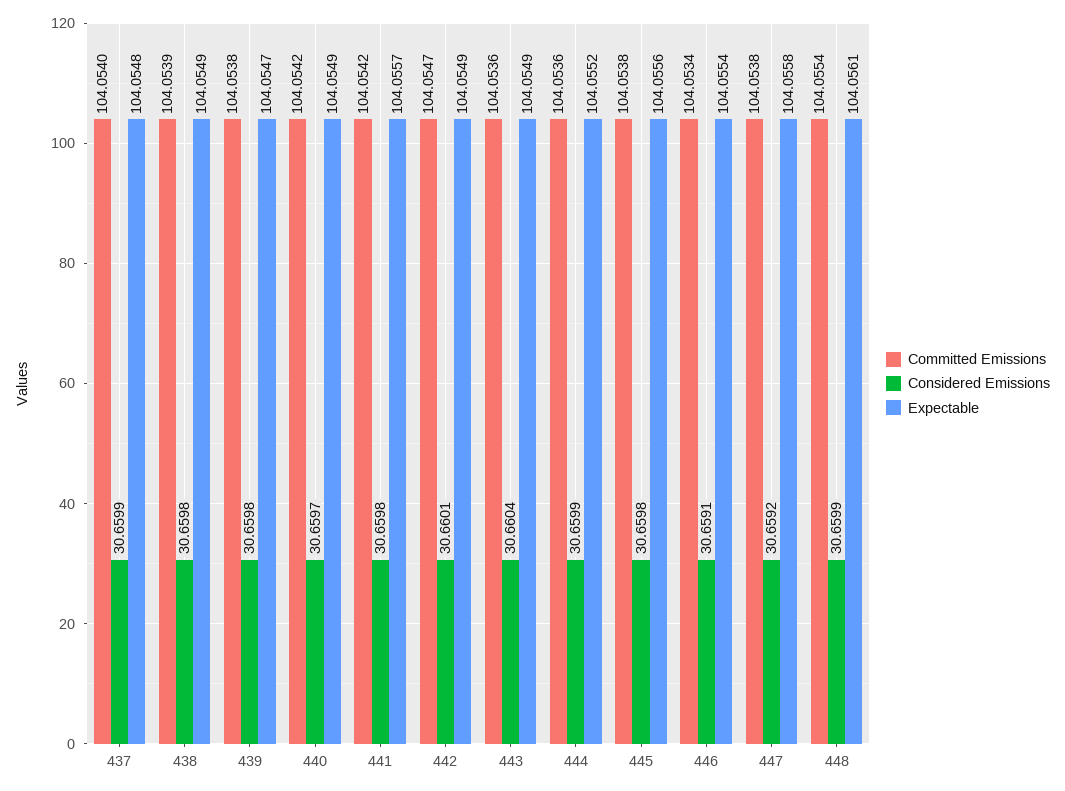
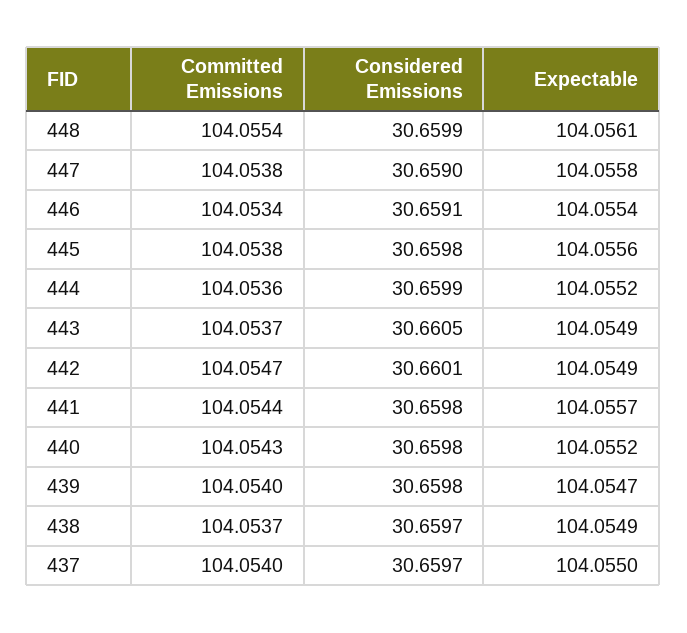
Considered Emissions, 437: 30.6599 -> 30.6597
Expectable, 437: 104.0548 -> 104.055
Committed Emissions, 438: 104.0539 -> 104.0537
Considered Emissions, 438: 30.6598 -> 30.6597
Committed Emissions, 439: 104.0538 -> 104.054
Committed Emissions, 440: 104.0542 -> 104.0543
Considered Emissions, 440: 30.6597 -> 30.6598
Expectable, 440: 104.0549 -> 104.0552
Committed Emissions, 441: 104.0542 -> 104.0544
Committed Emissions, 443: 104.0536 -> 104.0537
Considered Emissions, 443: 30.6604 -> 30.6605
Considered Emissions, 447: 30.6592 -> 30.659

